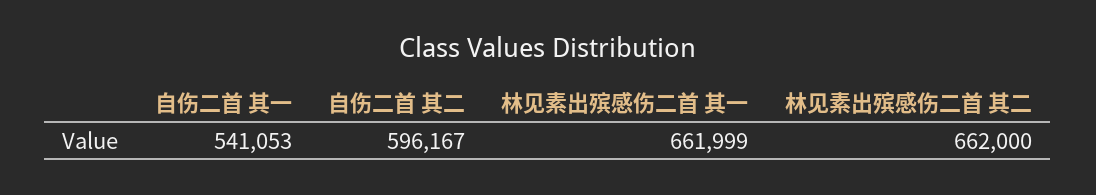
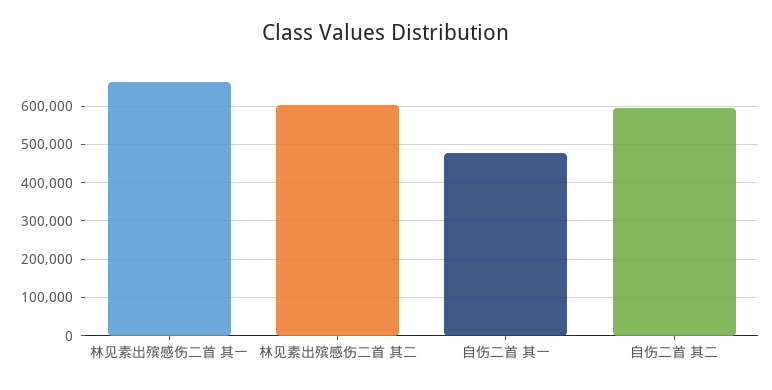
自伤二首 其一: 541053 -> 480000
林见素出殡感伤二首 其二: 662000 -> 600000

